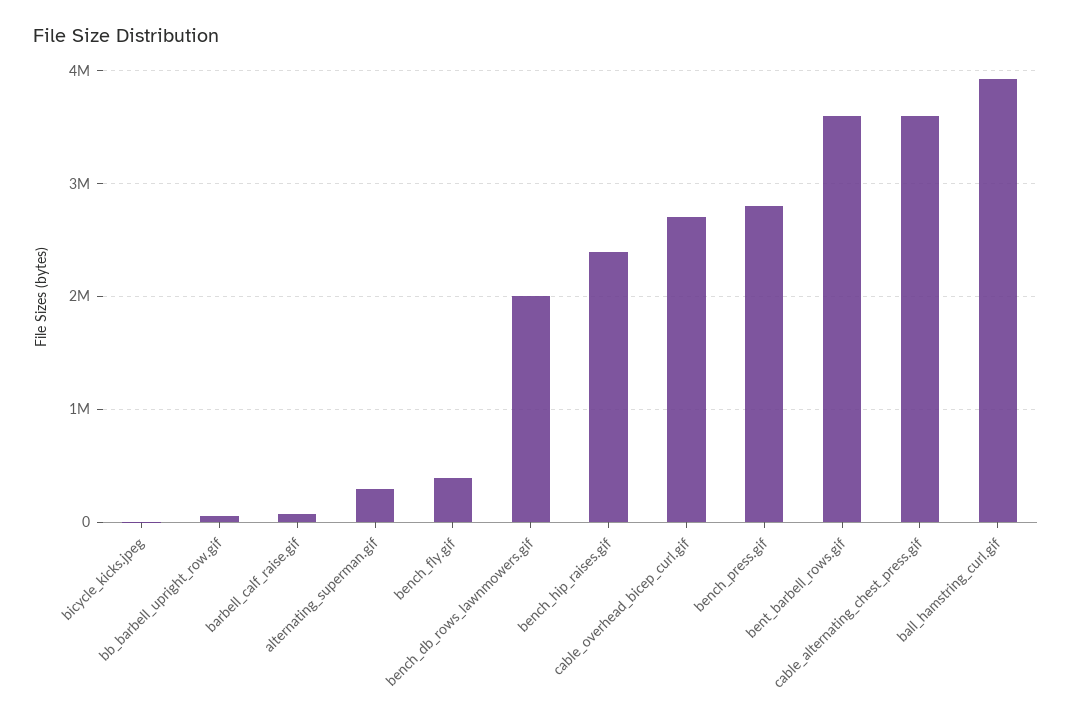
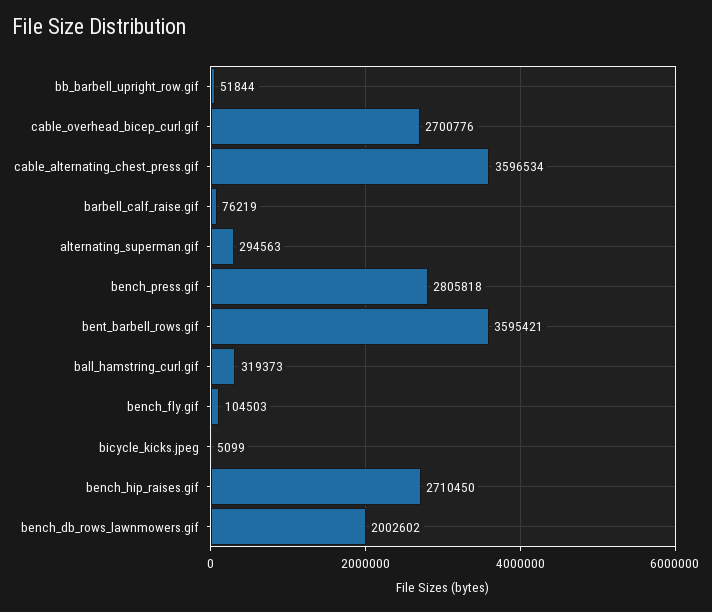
bench_fly.gif: 400000 -> 104503
bench_hip_raises.gif: 2400000 -> 2710450
ball_hamstring_curl.gif: 3900000 -> 319373

